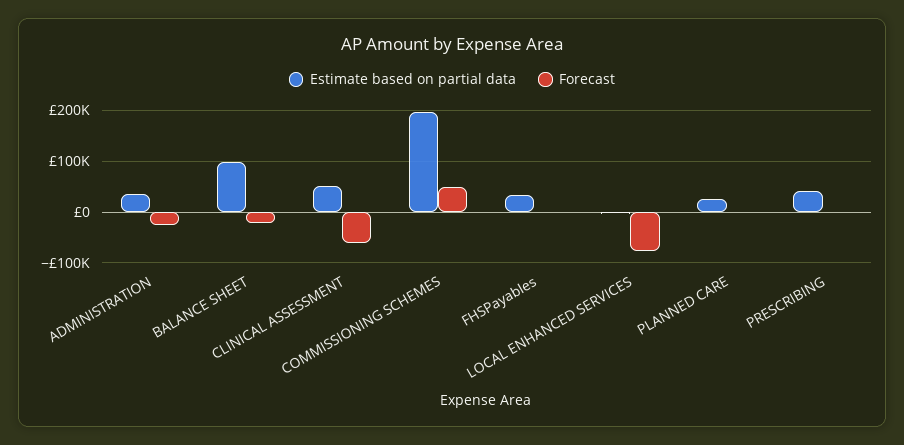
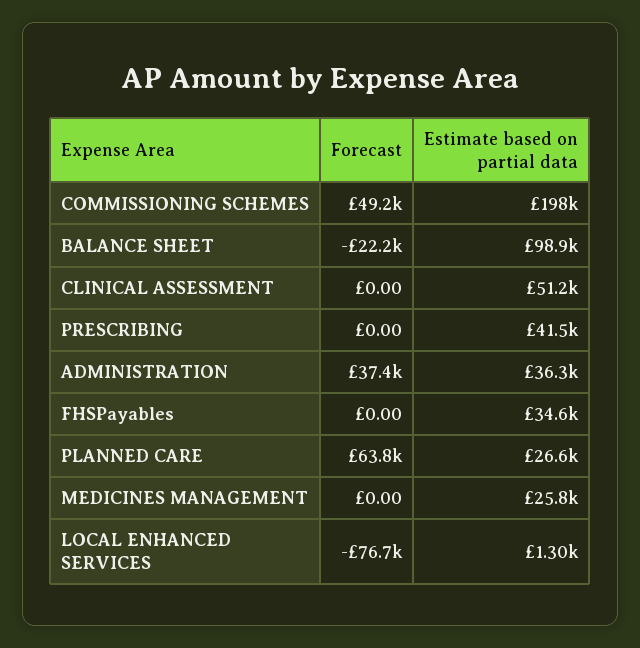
Forecast, ADMINISTRATION: -20000 -> 37400
Forecast, CLINICAL ASSESSMENT: -60000 -> 0
Forecast, PLANNED CARE: 0 -> 63800
Forecast, MEDICINES MANAGEMENT: none -> 0
Estimate based on partial data, MEDICINES MANAGEMENT: none -> 25800

